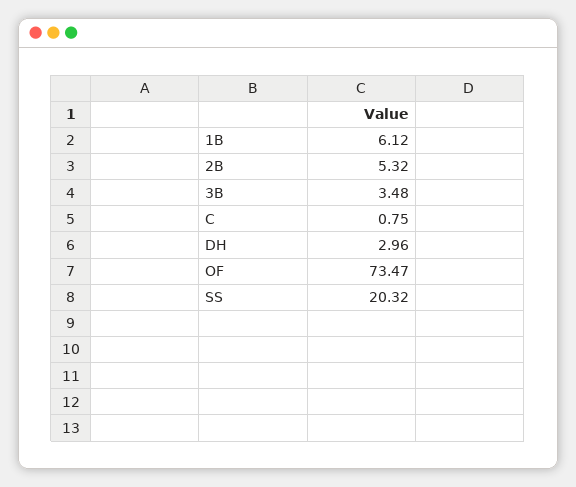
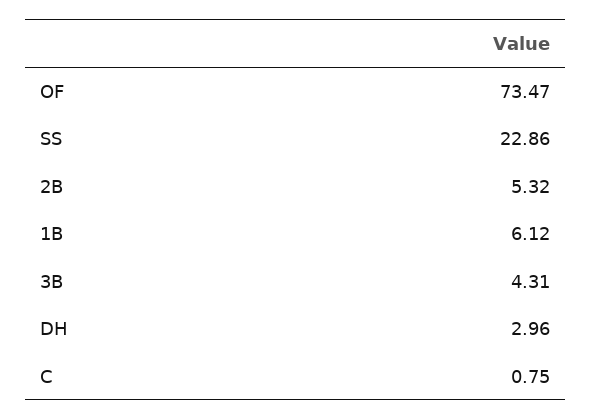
3B: 3.48 -> 4.31
SS: 20.32 -> 22.86

